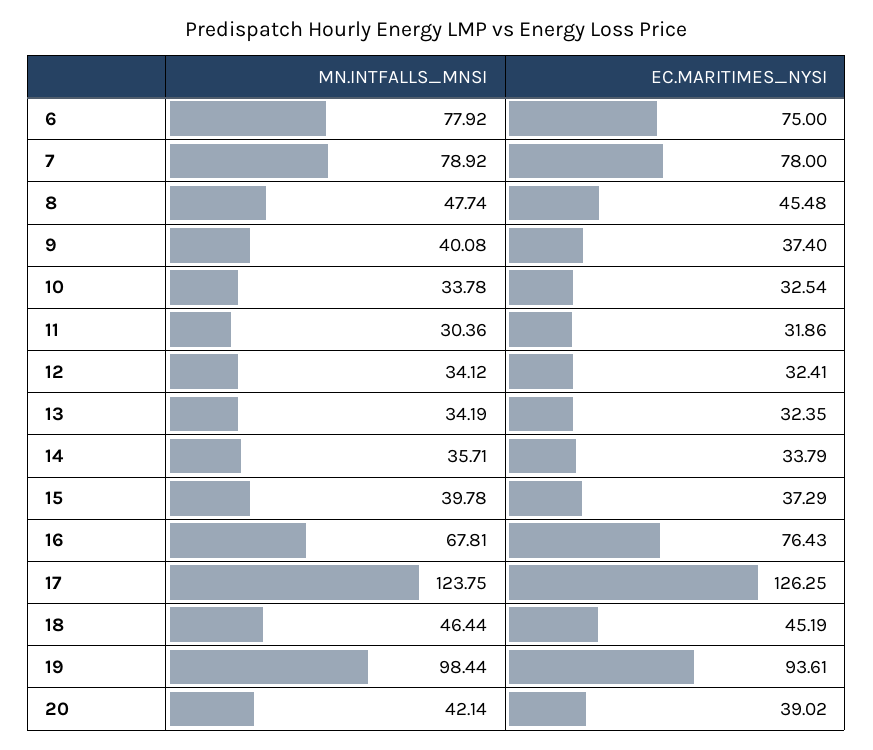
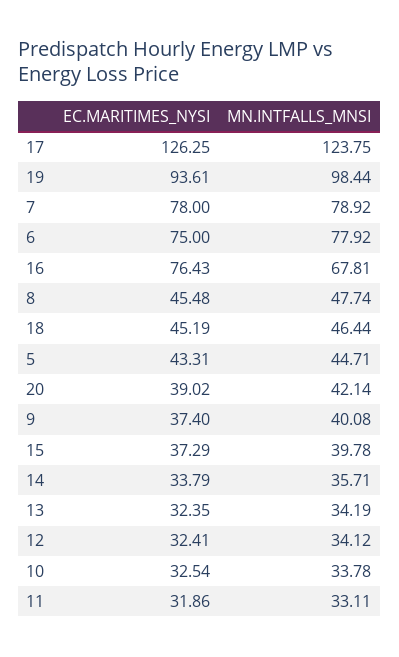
MN.INTFALLS_MNSI, 11: 30.36 -> 33.11
EC.MARITIMES_NYSI, 5: none -> 43.31
MN.INTFALLS_MNSI, 5: none -> 44.71

